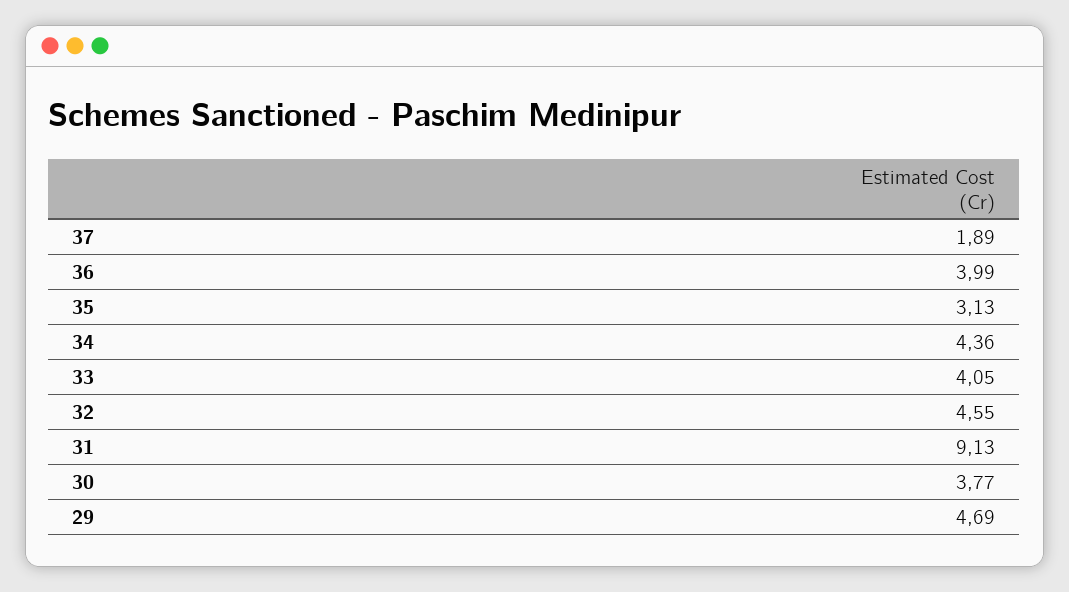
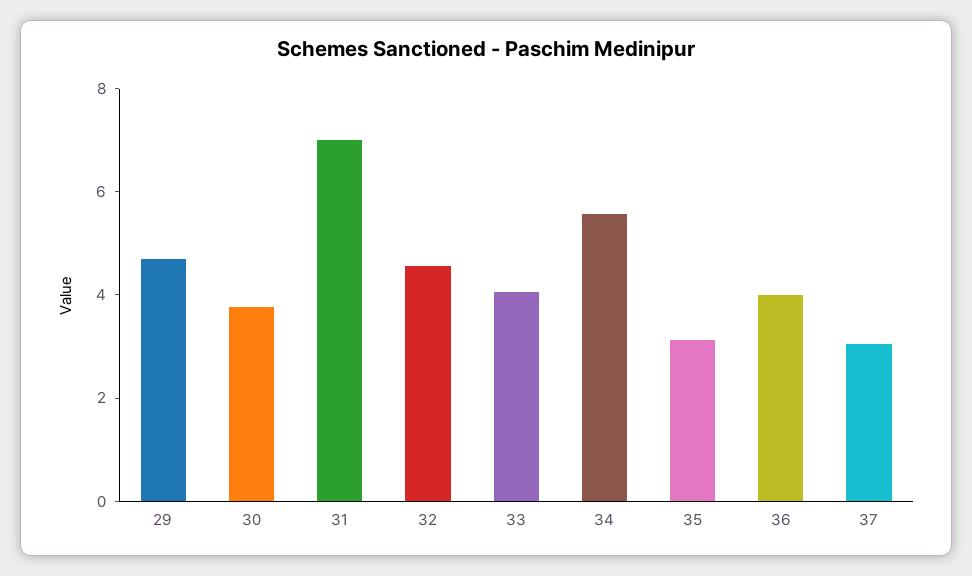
37: 1.89 -> 3
34: 4.36 -> 5.5
31: 9.13 -> 7

